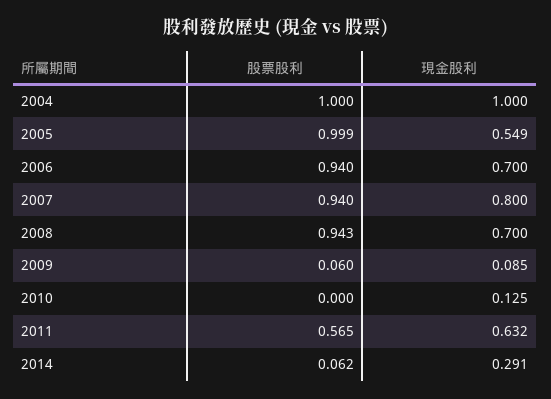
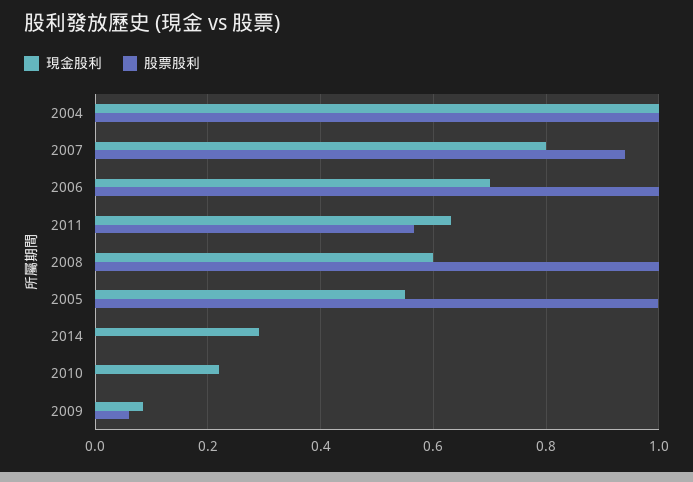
股票股利, 2006: 0.94 -> 1
股票股利, 2008: 0.943 -> 1
現金股利, 2008: 0.7 -> 0.6
現金股利, 2010: 0.125 -> 0.22
股票股利, 2014: 0.062 -> 0

